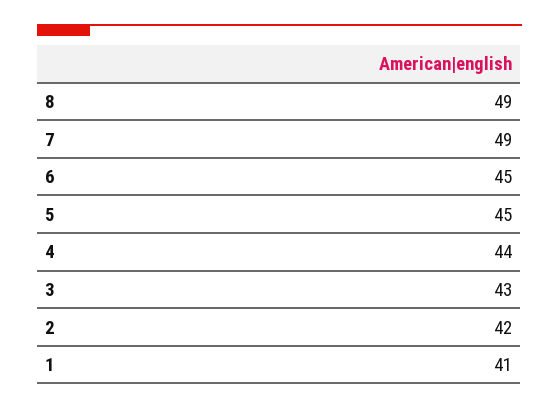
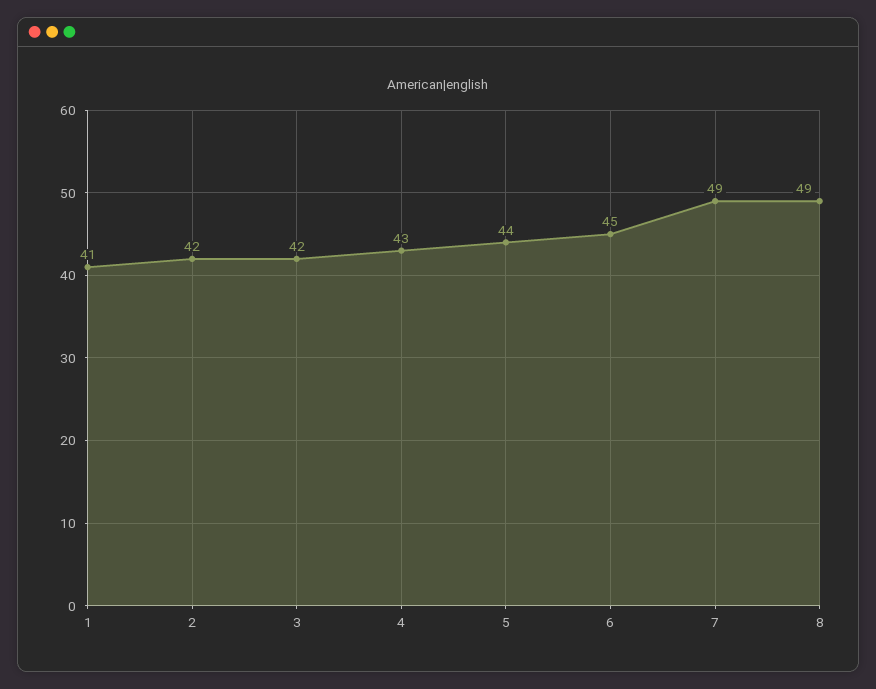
5: 45 -> 44
4: 44 -> 43
3: 43 -> 42

